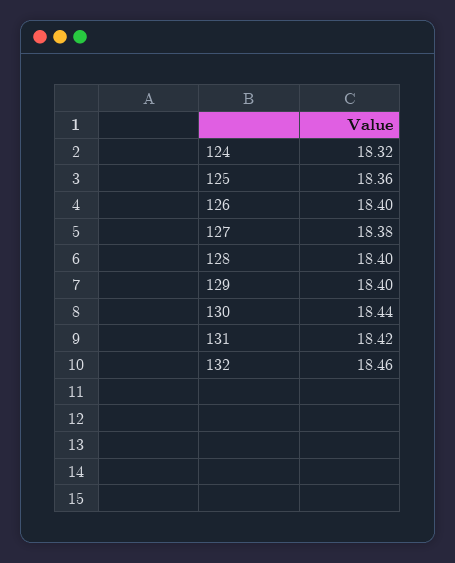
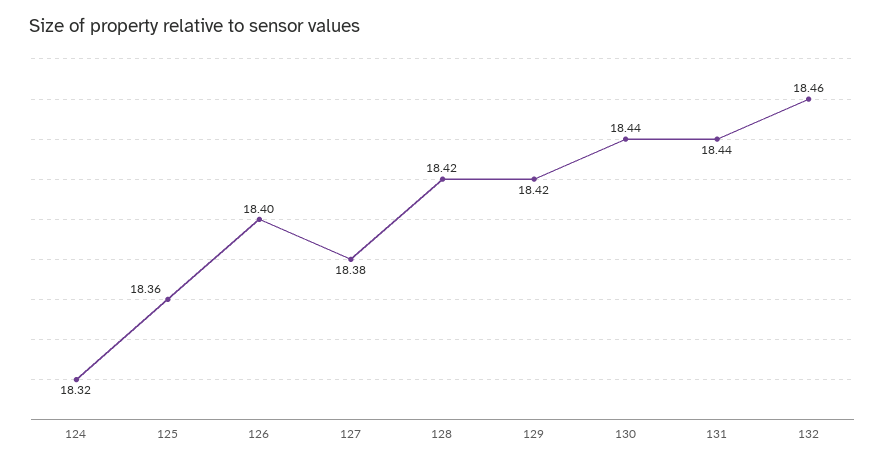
128: 18.4 -> 18.42
129: 18.4 -> 18.42
131: 18.42 -> 18.44

